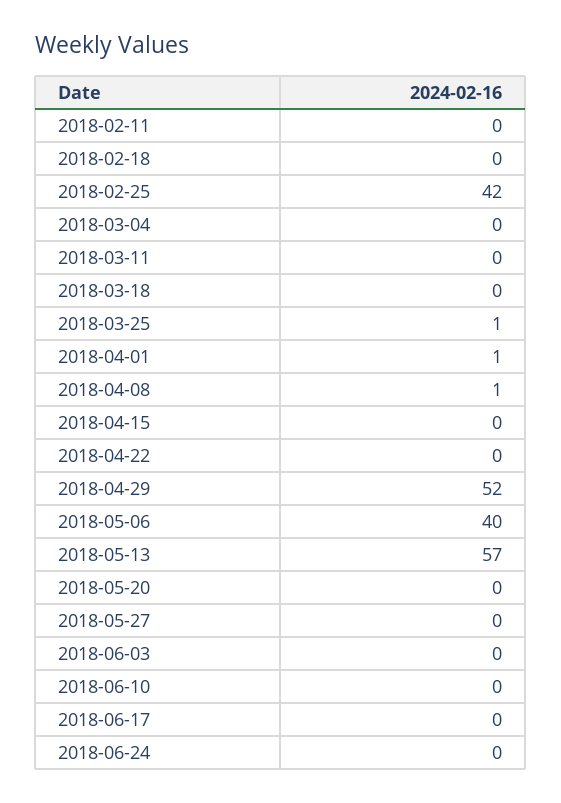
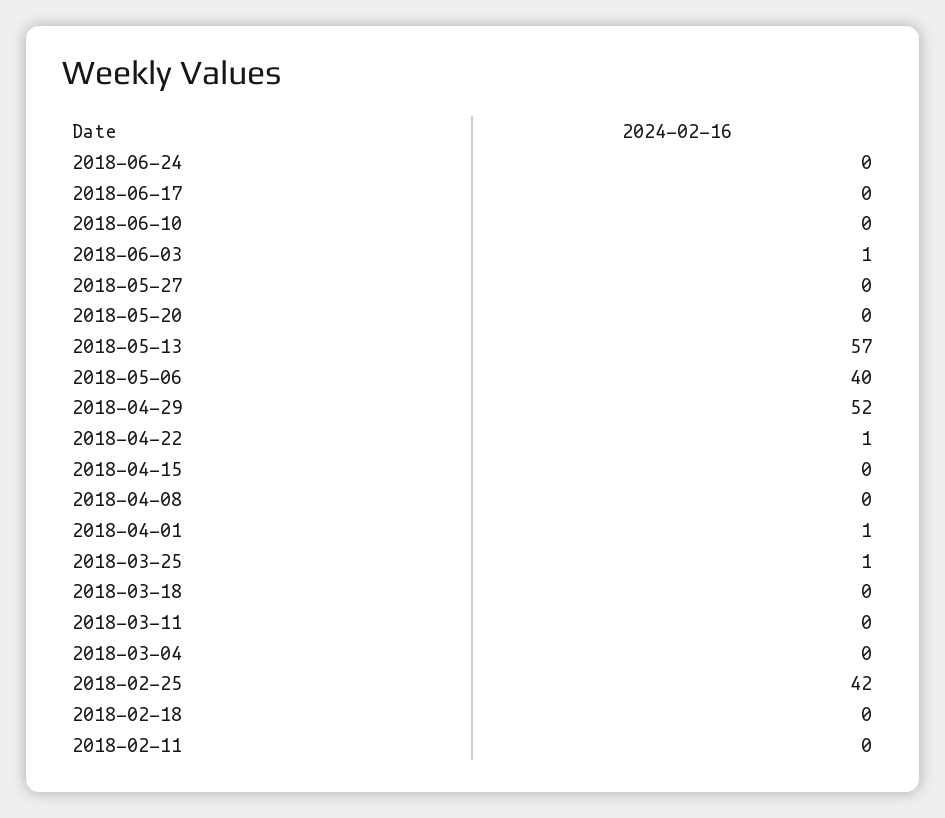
2018-04-08: 1 -> 0
2018-04-22: 0 -> 1
2018-06-03: 0 -> 1

